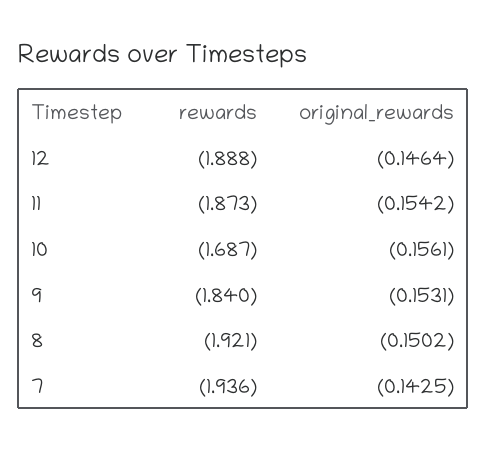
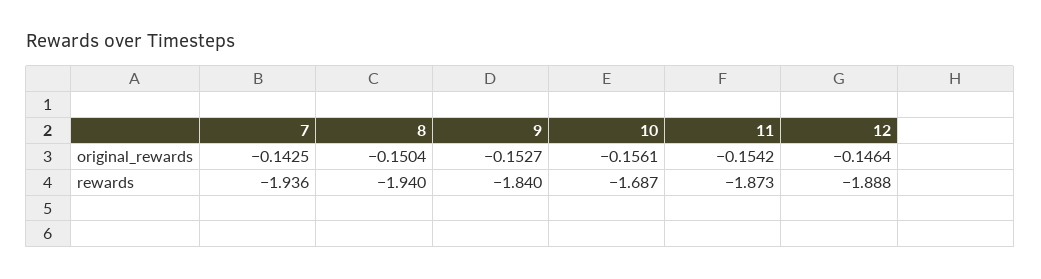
original_rewards, 9: -0.1531 -> -0.1527
rewards, 8: -1.921 -> -1.94
original_rewards, 8: -0.1502 -> -0.1504

